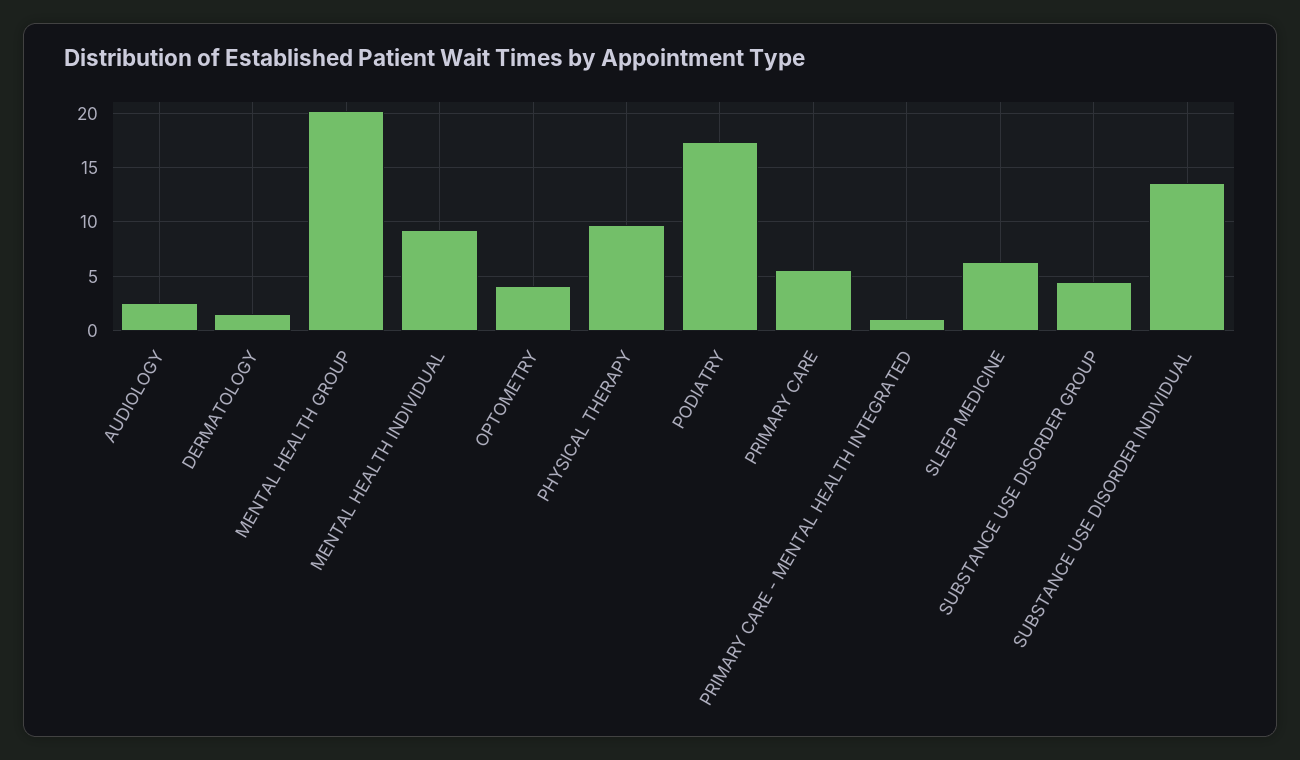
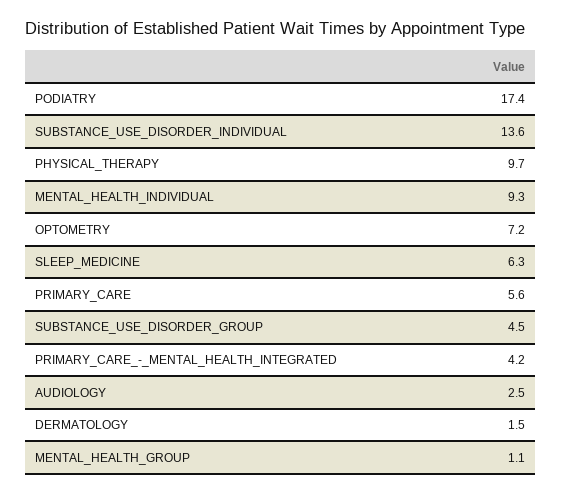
MENTAL HEALTH GROUP: 20 -> 1.1
OPTOMETRY: 4 -> 7.2
PRIMARY CARE - MENTAL HEALTH INTEGRATED: 1 -> 4.2

